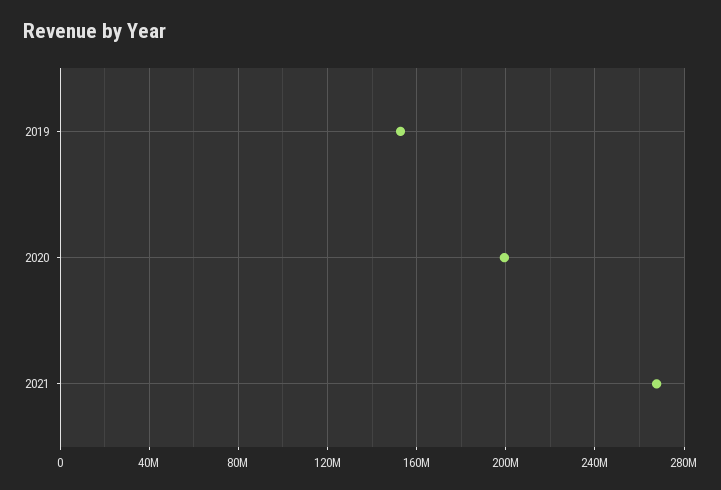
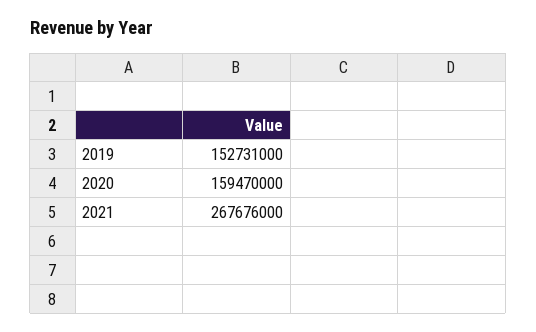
2020: 200000000 -> 159470000

